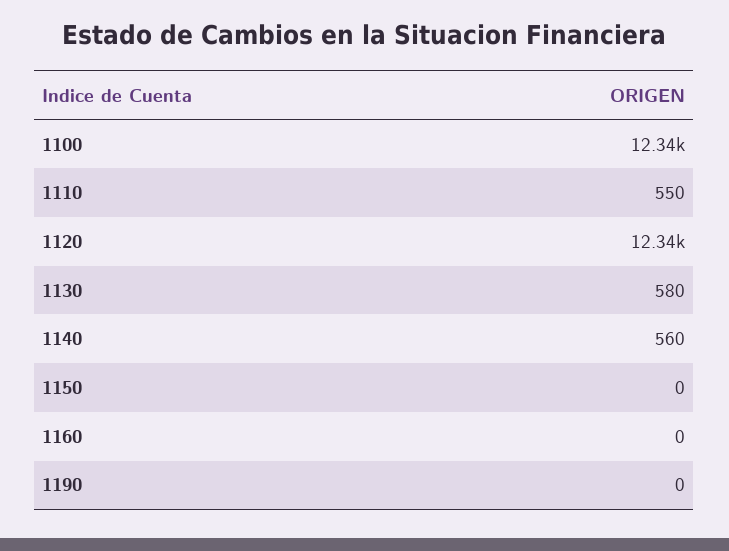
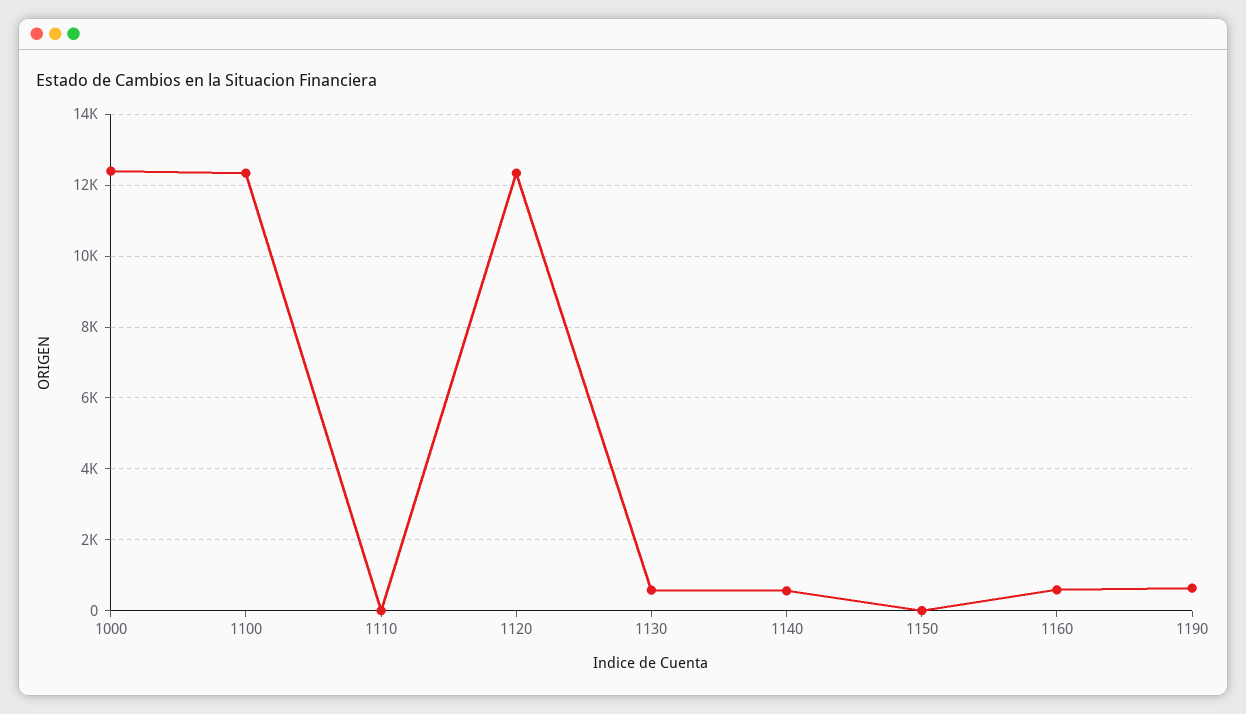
1110: 550 -> 0
1160: 0 -> 600
1190: 0 -> 600
1000: none -> 12400

